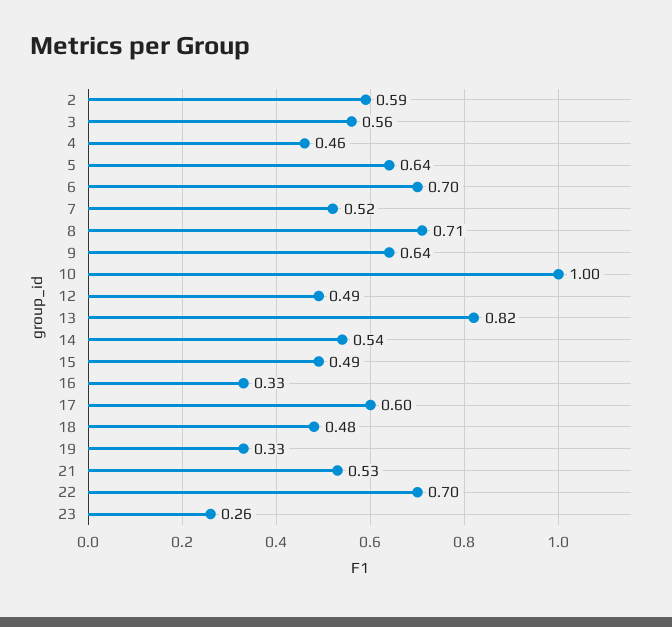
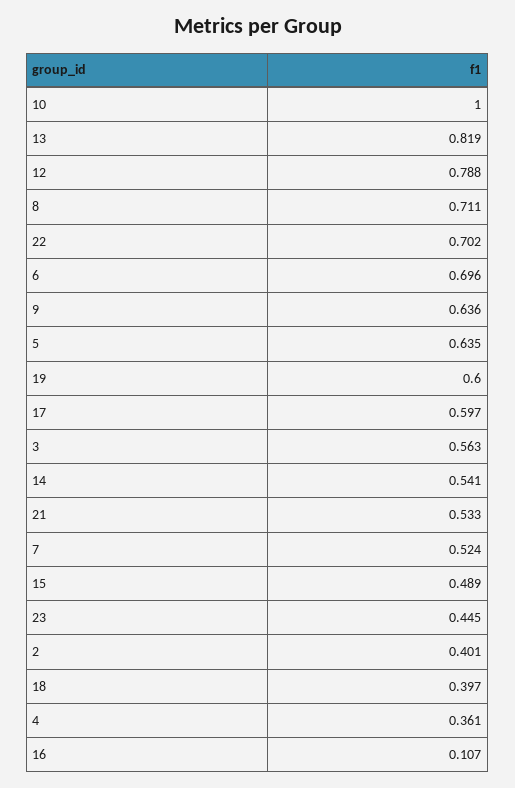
2: 0.59 -> 0.401
4: 0.46 -> 0.361
12: 0.49 -> 0.788
16: 0.33 -> 0.107
18: 0.48 -> 0.397
19: 0.33 -> 0.6
23: 0.26 -> 0.445

